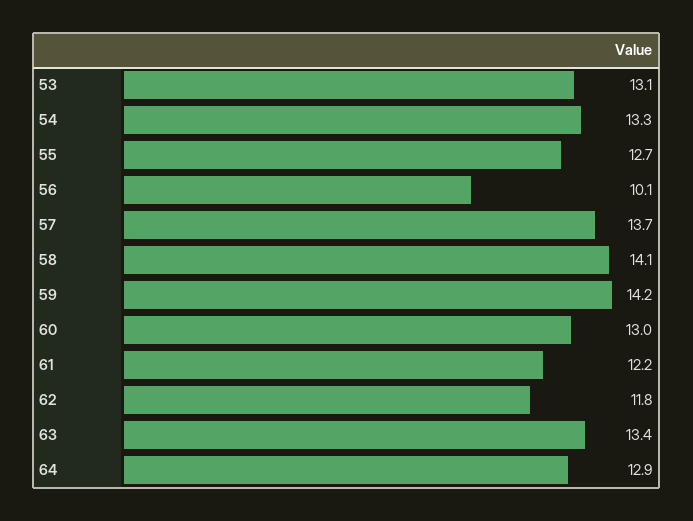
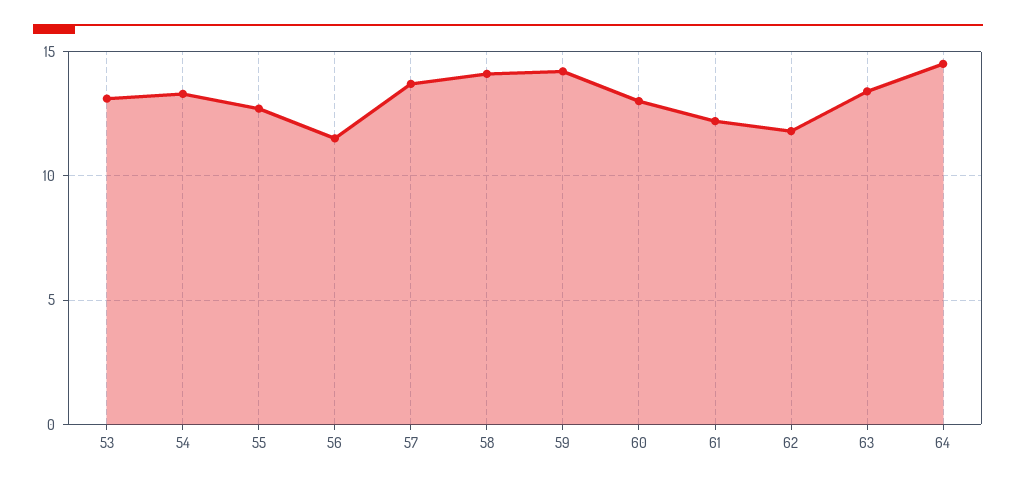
56: 10.1 -> 11.5
64: 12.9 -> 14.5

